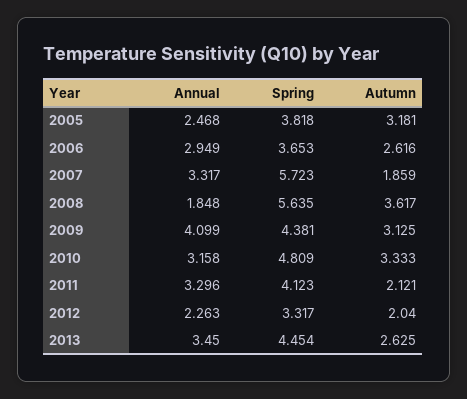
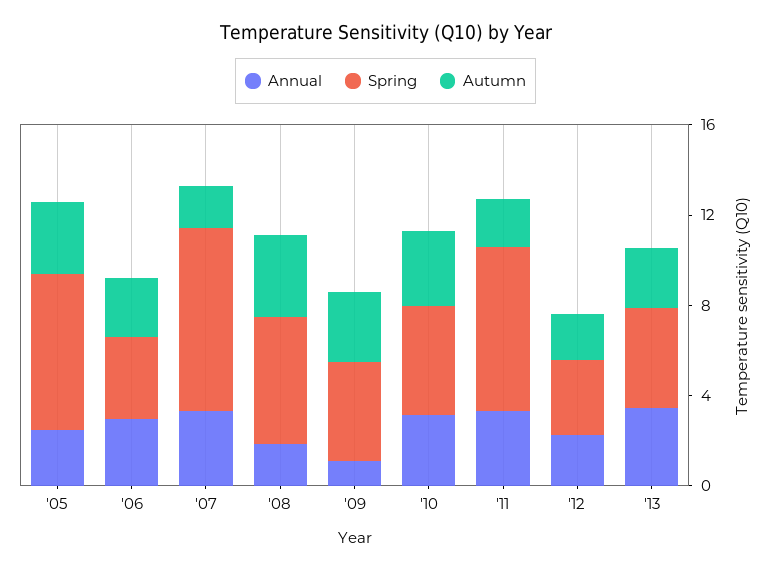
Spring, 2005: 3.818 -> 7
Spring, 2007: 5.723 -> 8
Annual, 2009: 4.099 -> 1
Spring, 2011: 4.123 -> 7

